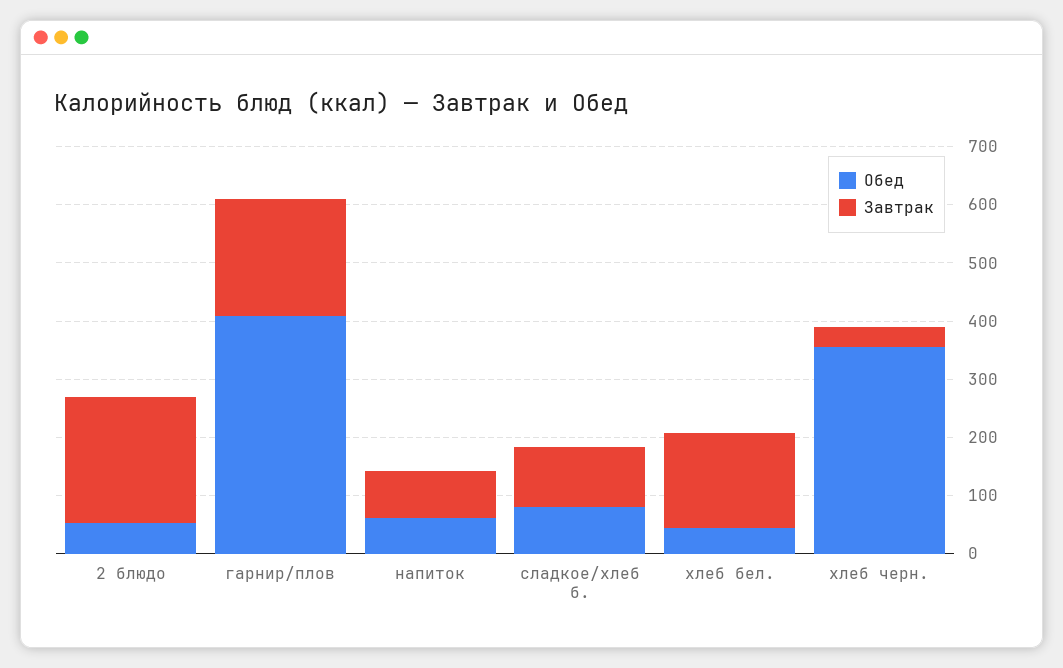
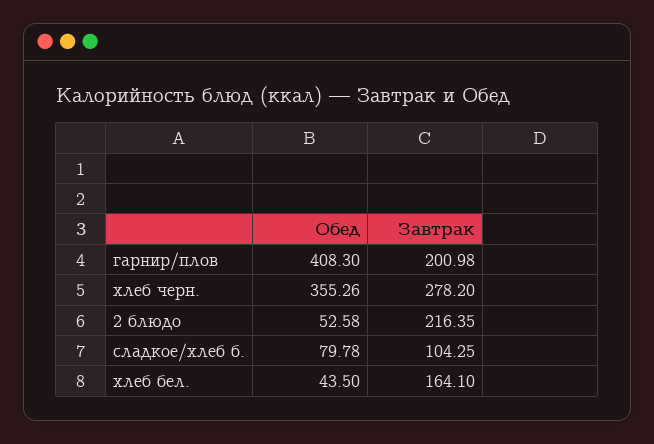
Обед, напиток: 60 -> none
Завтрак, напиток: 80 -> none
Завтрак, хлеб черн.: 40 -> 278.2

